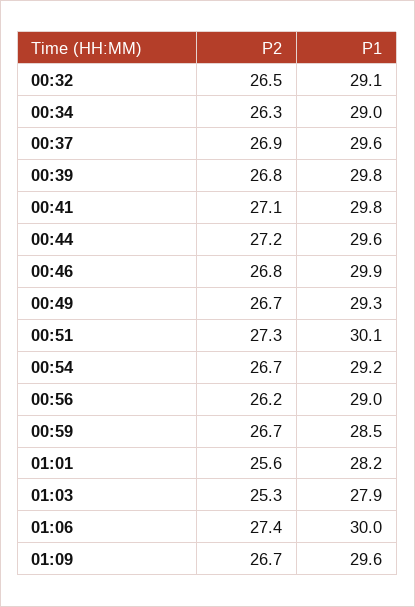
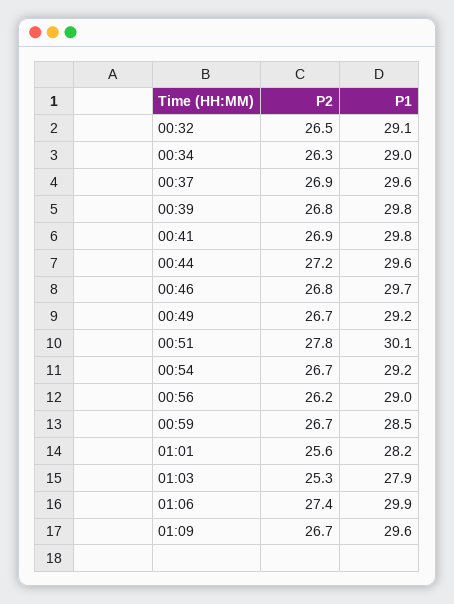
P2, 00:41: 27.1 -> 26.9
P1, 00:46: 29.9 -> 29.7
P1, 00:49: 29.3 -> 29.2
P2, 00:51: 27.3 -> 27.8
P1, 01:06: 30 -> 29.9

